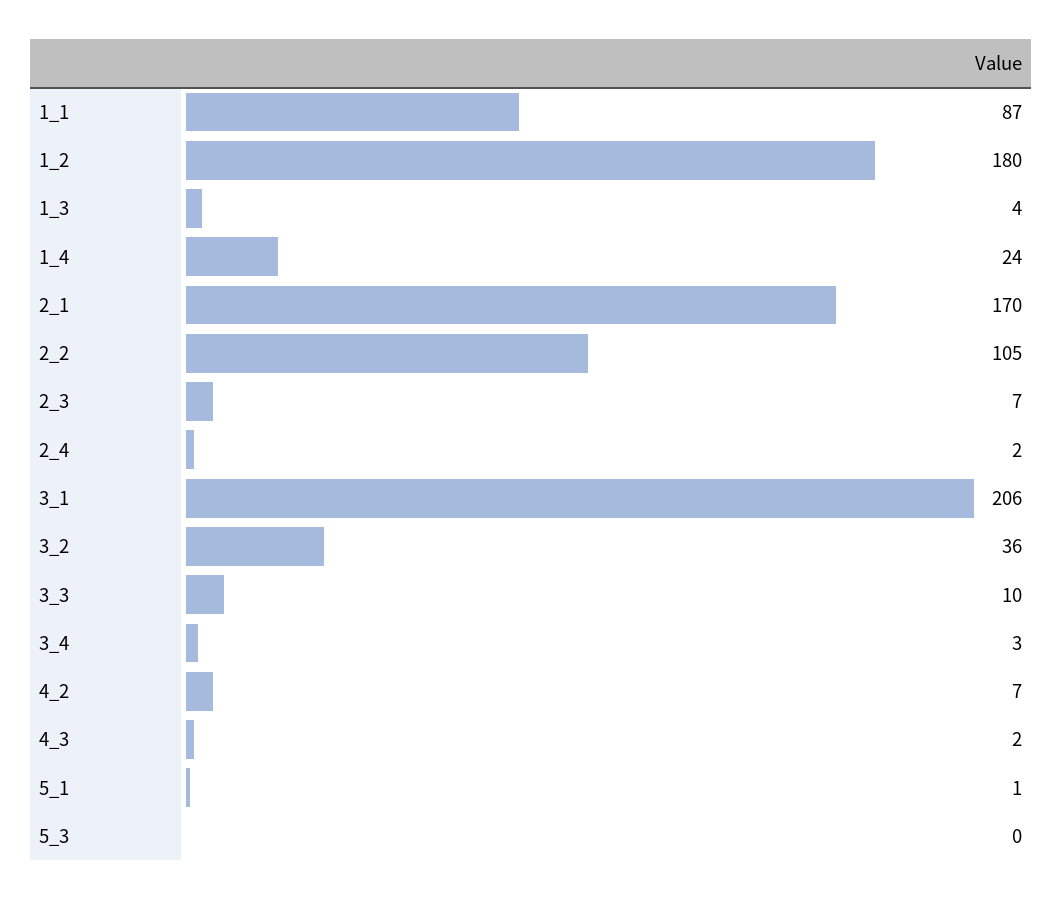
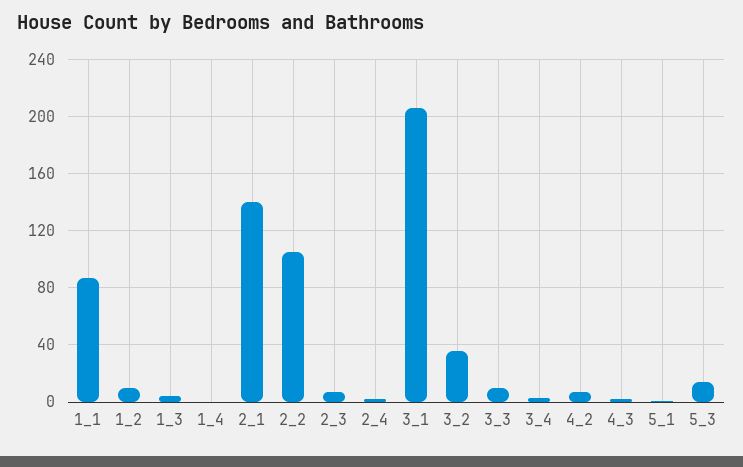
1_2: 180 -> 10
1_4: 24 -> 0
2_1: 170 -> 140
5_3: 0 -> 15

